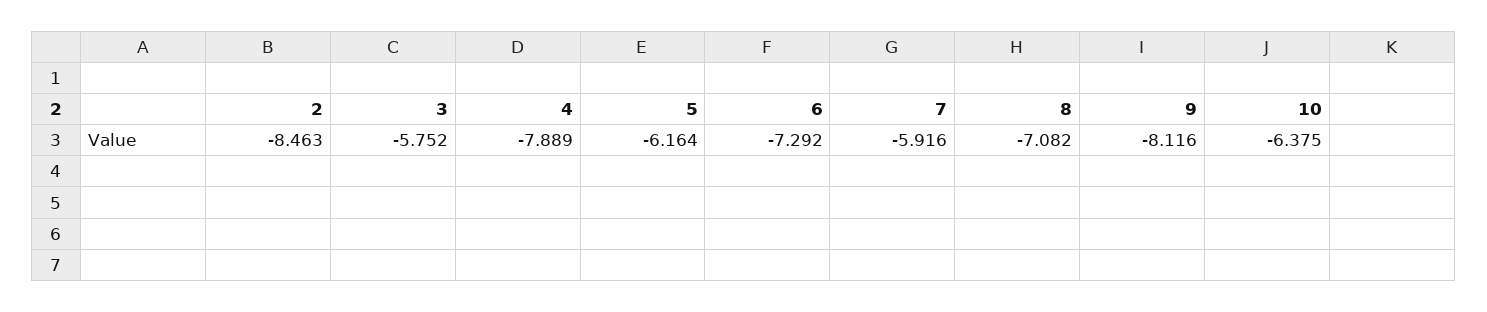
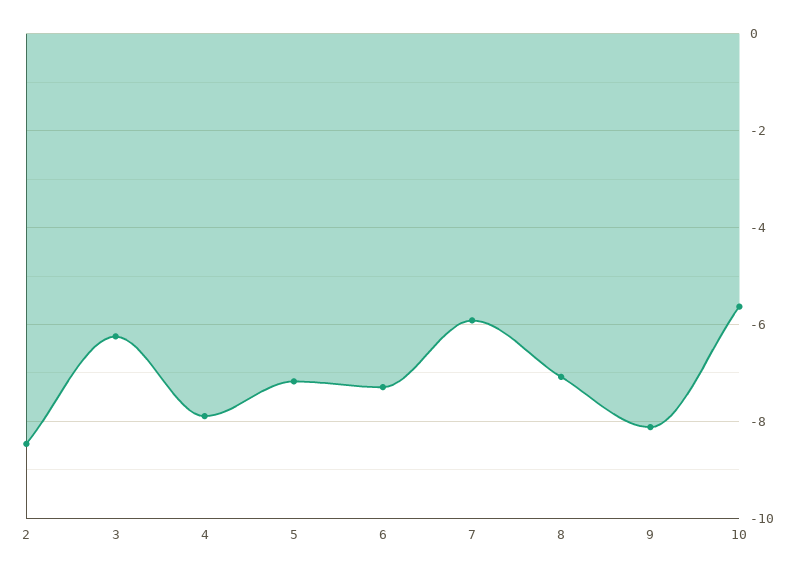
3: -5.752 -> -6.2
5: -6.164 -> -7.2
10: -6.375 -> -5.6

